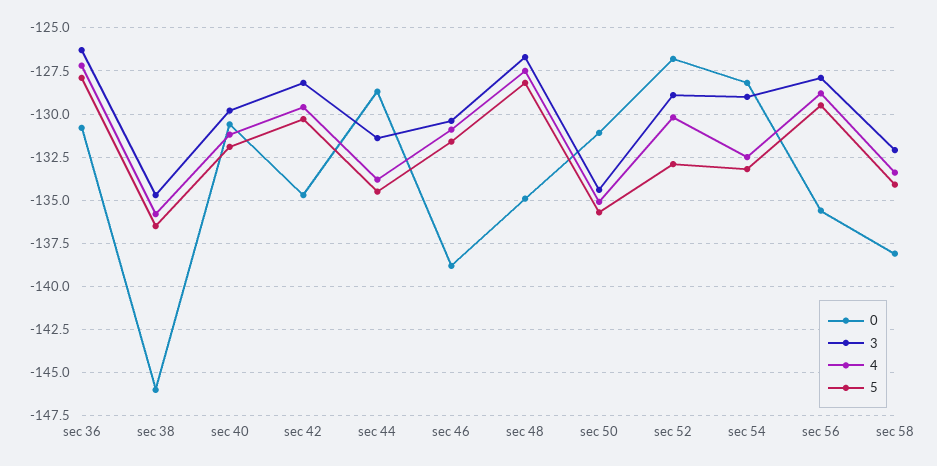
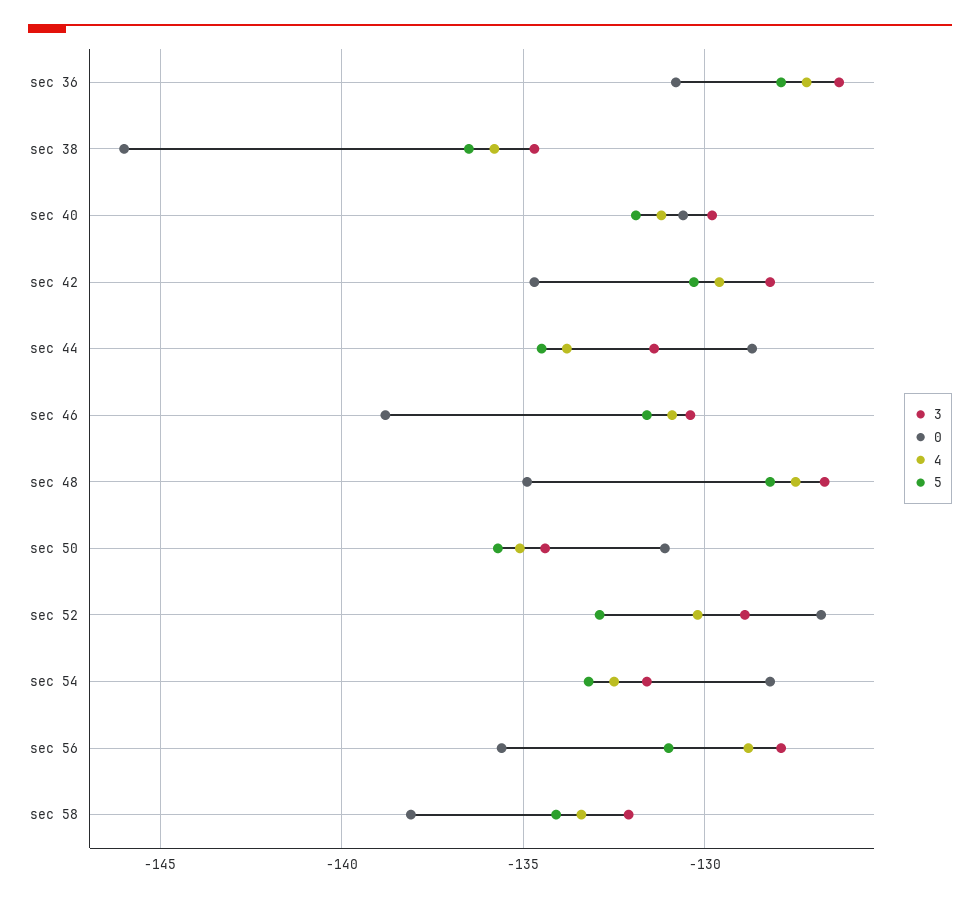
3, sec 54: -129 -> -131.5
5, sec 56: -129.5 -> -131

